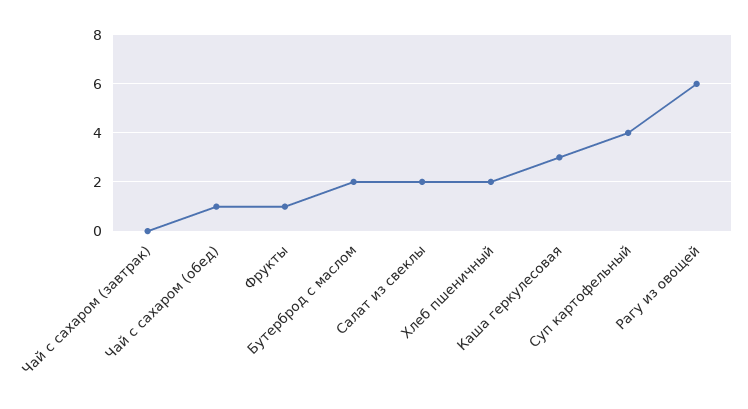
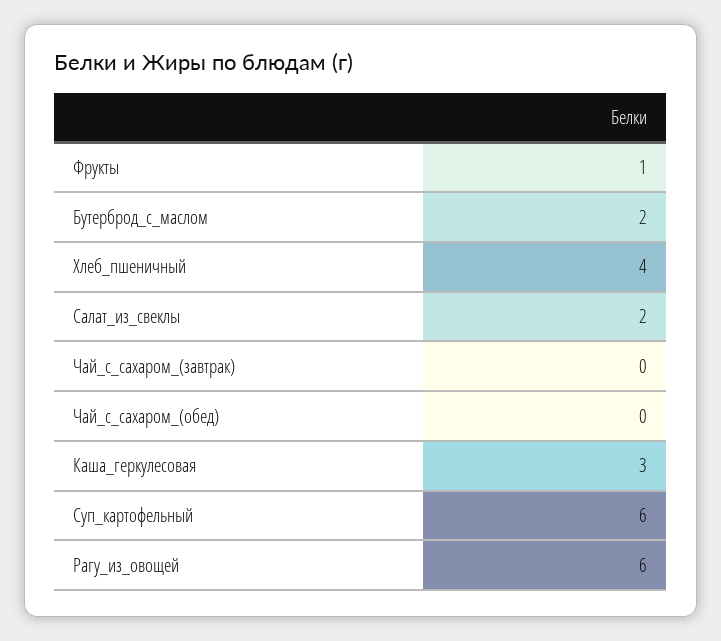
Чай с сахаром (обед): 1 -> 0
Хлеб пшеничный: 2 -> 4
Суп картофельный: 4 -> 6

